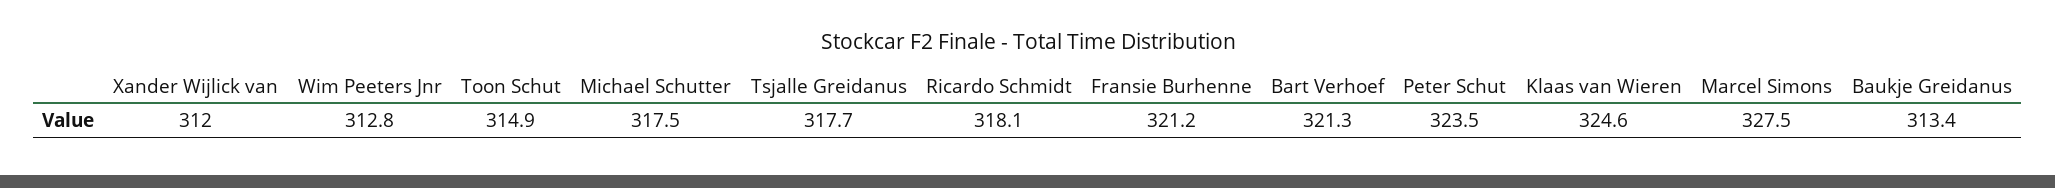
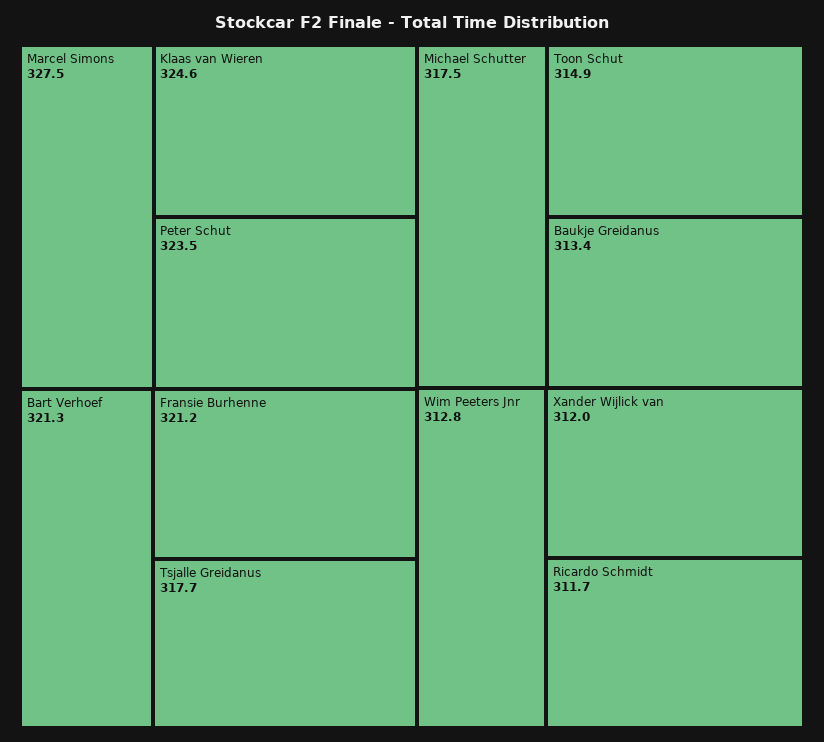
Ricardo Schmidt: 318.1 -> 311.7

